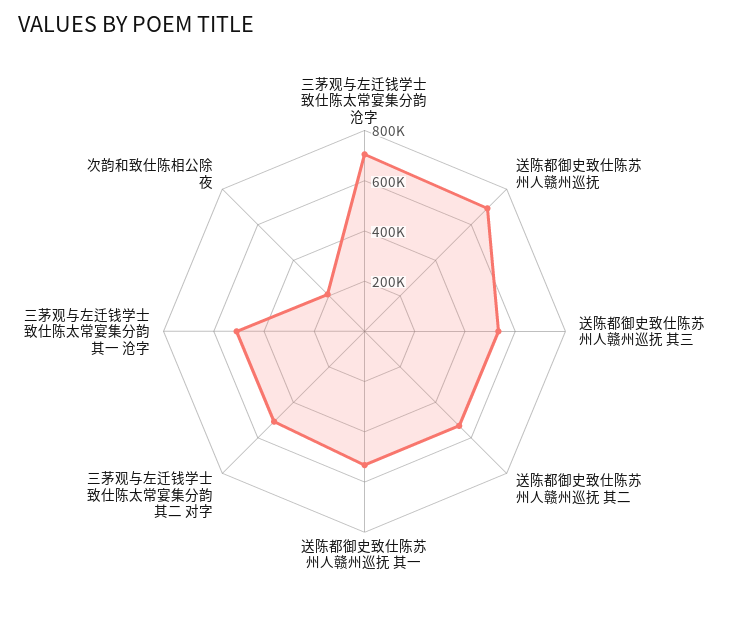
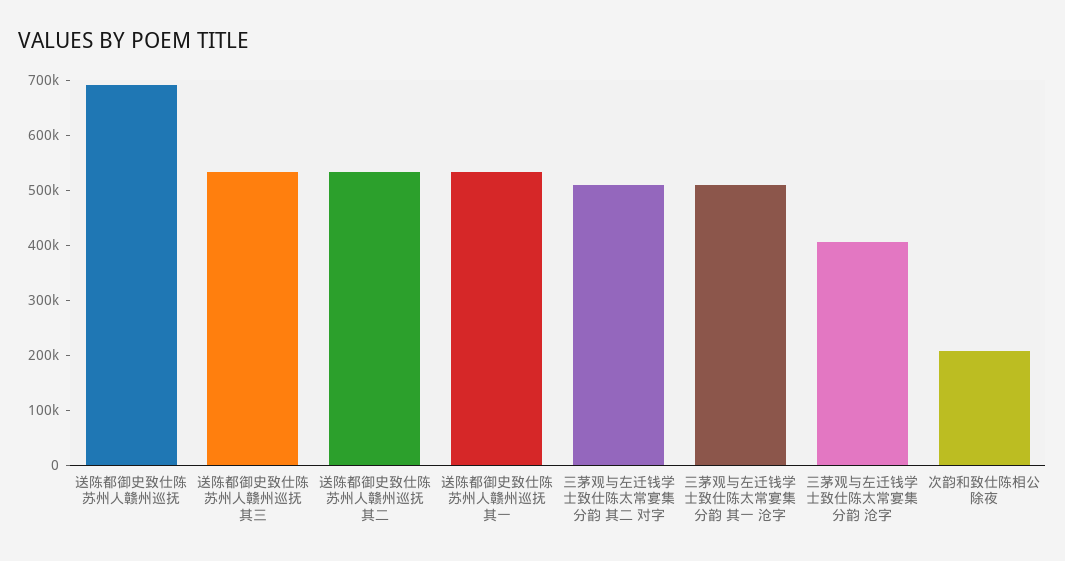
三茅观与左迁钱学士致仕陈太常宴集分韵 沧字: 700000 -> 400000

